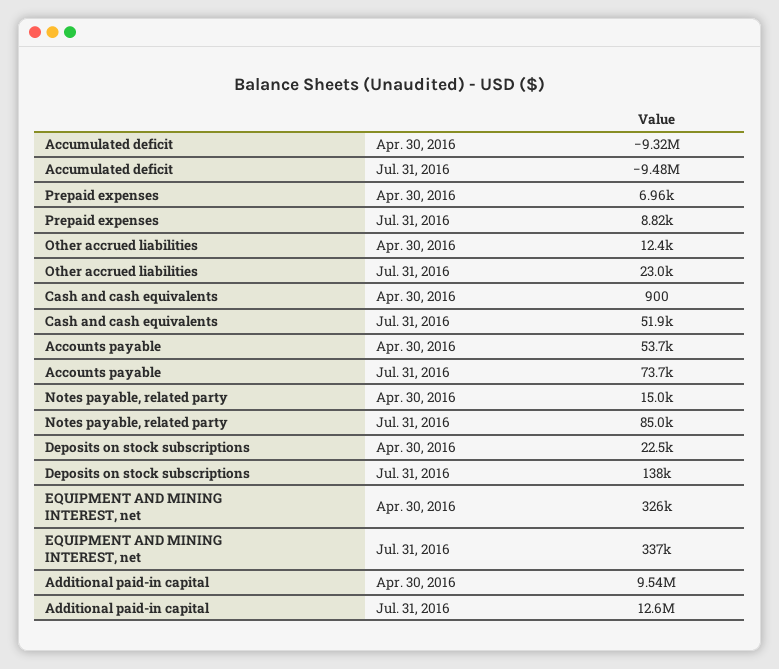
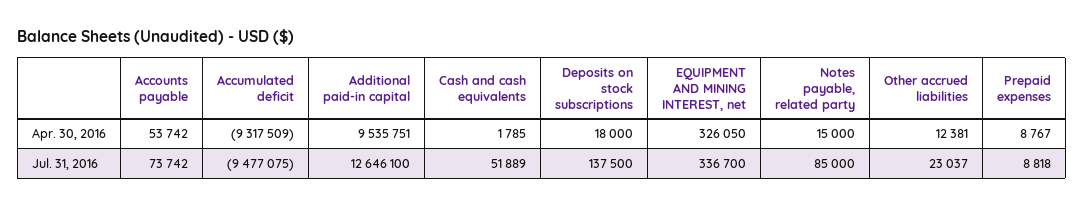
Prepaid expenses, Apr. 30, 2016: 6960 -> 8767
Cash and cash equivalents, Apr. 30, 2016: 900 -> 1785
Deposits on stock subscriptions, Apr. 30, 2016: 22500 -> 18000

